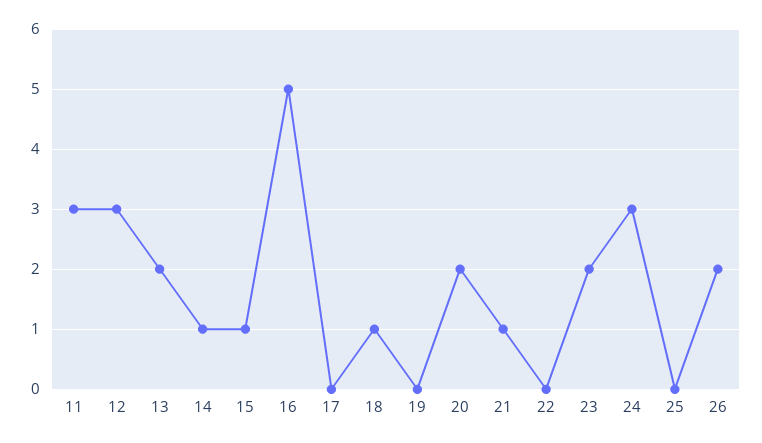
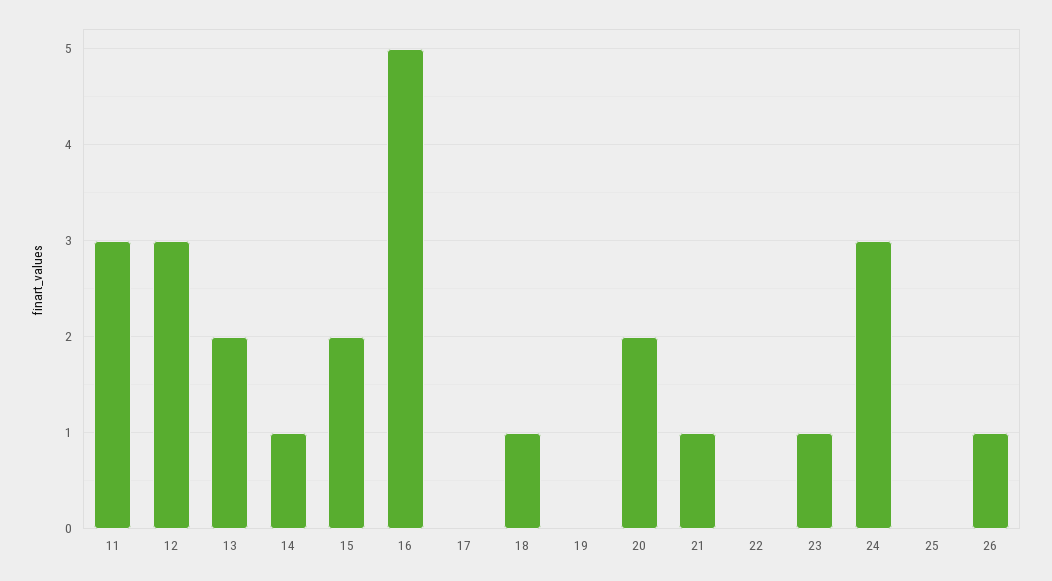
15: 1 -> 2
23: 2 -> 1
26: 2 -> 1

